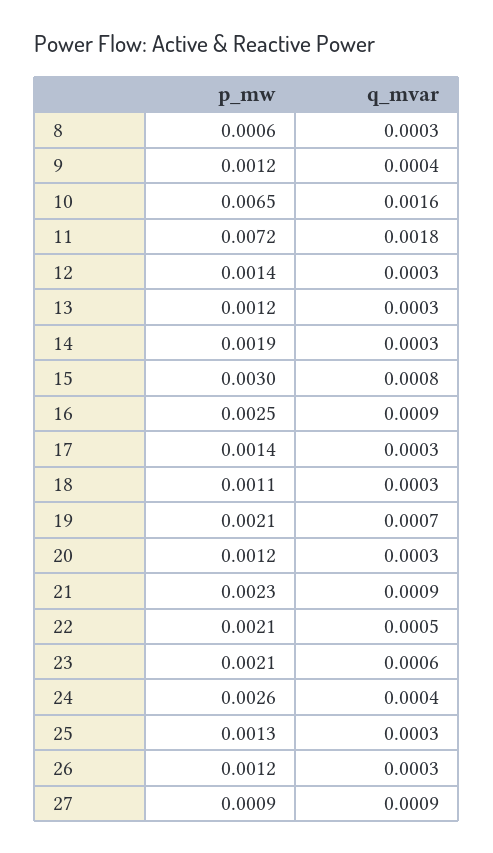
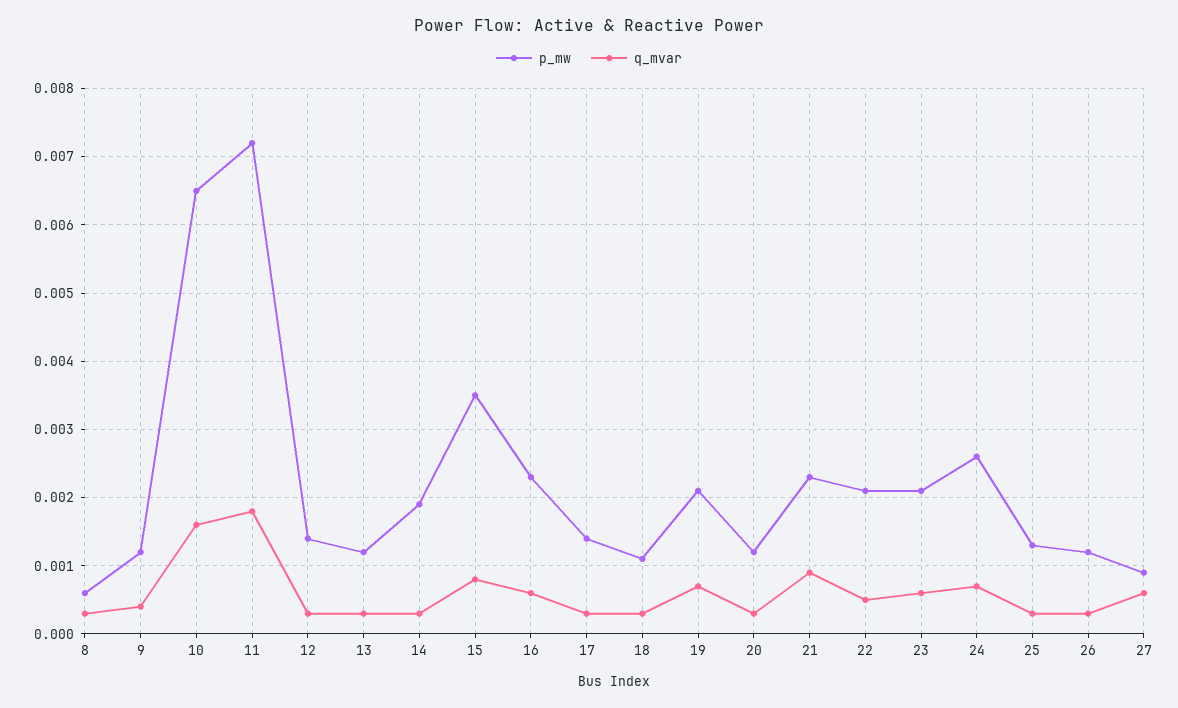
p_mw, 15: 0.003 -> 0.0035
p_mw, 16: 0.0025 -> 0.0023
q_mvar, 16: 0.0009 -> 0.0006
q_mvar, 24: 0.0004 -> 0.0007
q_mvar, 27: 0.0009 -> 0.0006

